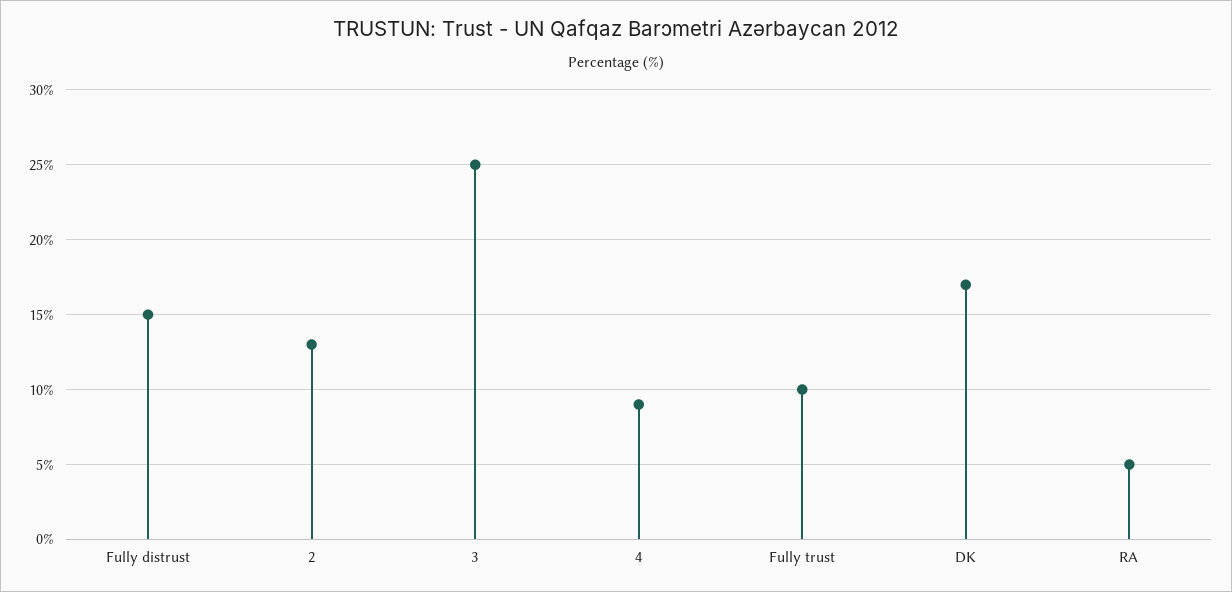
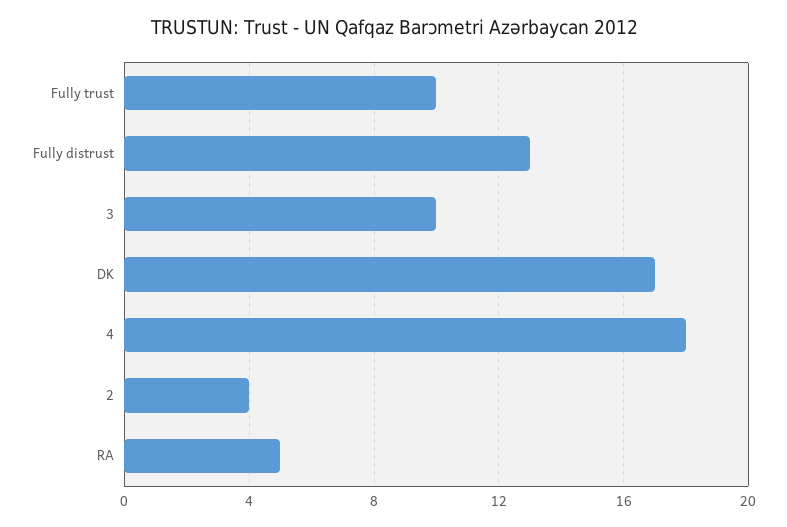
Fully distrust: 15 -> 13
2: 13 -> 4
3: 25 -> 10
4: 9 -> 18

